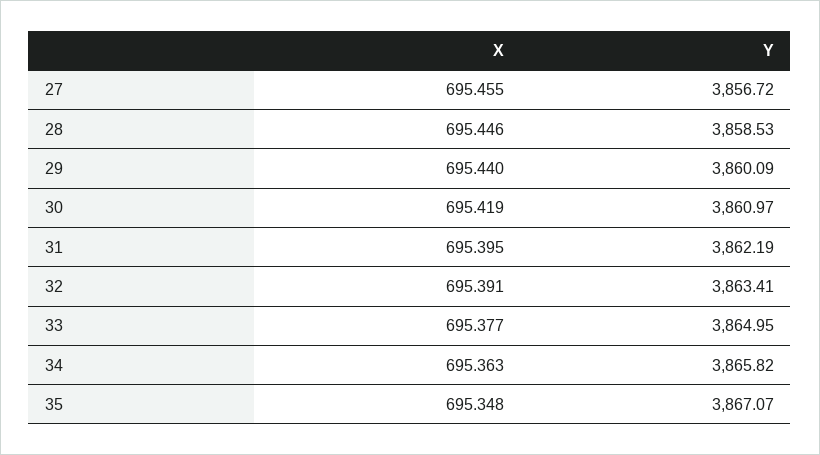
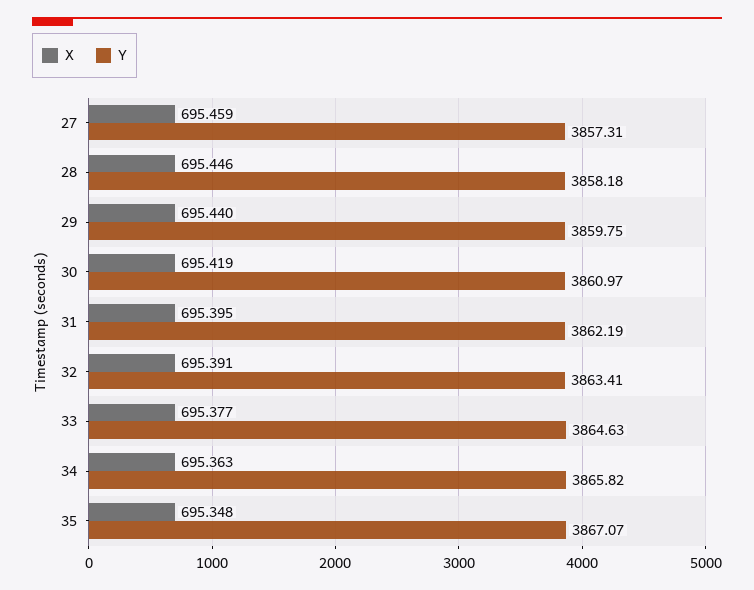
X, 27: 695.455 -> 695.459
Y, 27: 3856.72 -> 3857.31
Y, 28: 3858.53 -> 3858.18
Y, 29: 3860.09 -> 3859.75
Y, 33: 3864.95 -> 3864.63

